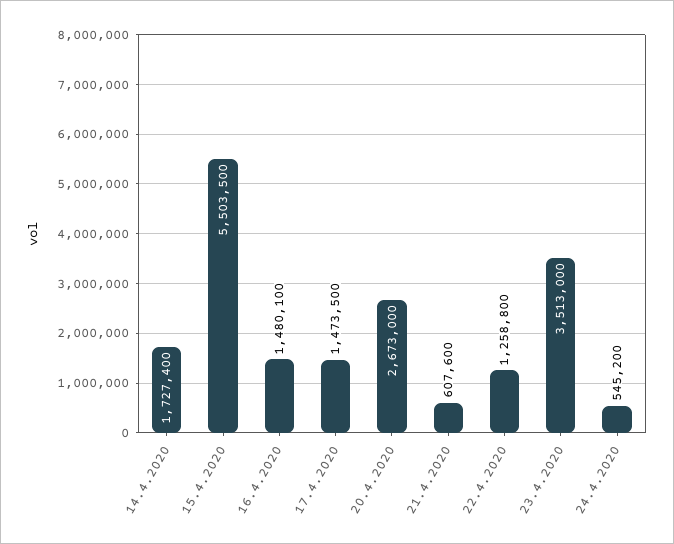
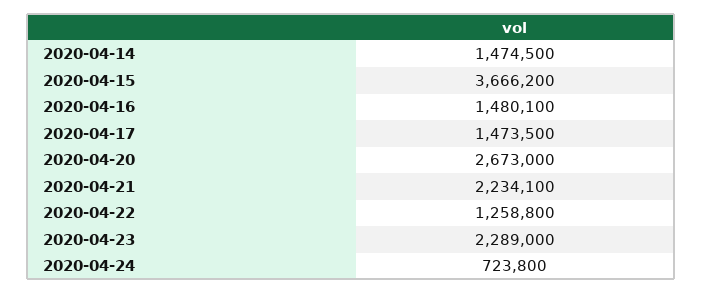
14.4.2020: 1727400 -> 1474500
15.4.2020: 5503500 -> 3666200
21.4.2020: 607600 -> 2234100
23.4.2020: 3513000 -> 2289000
24.4.2020: 545200 -> 723800

